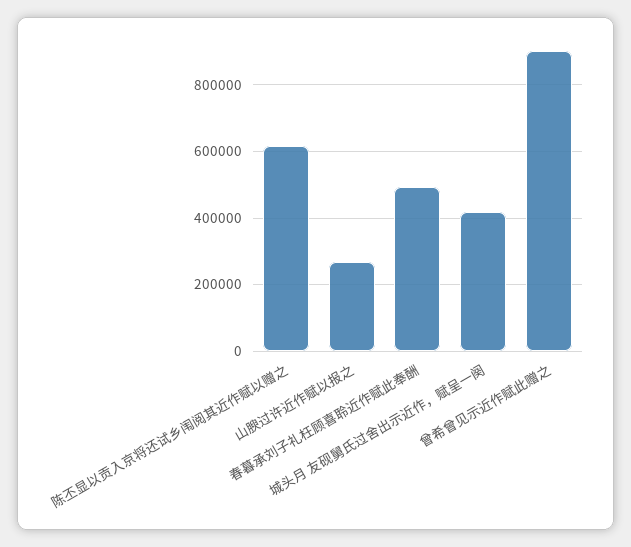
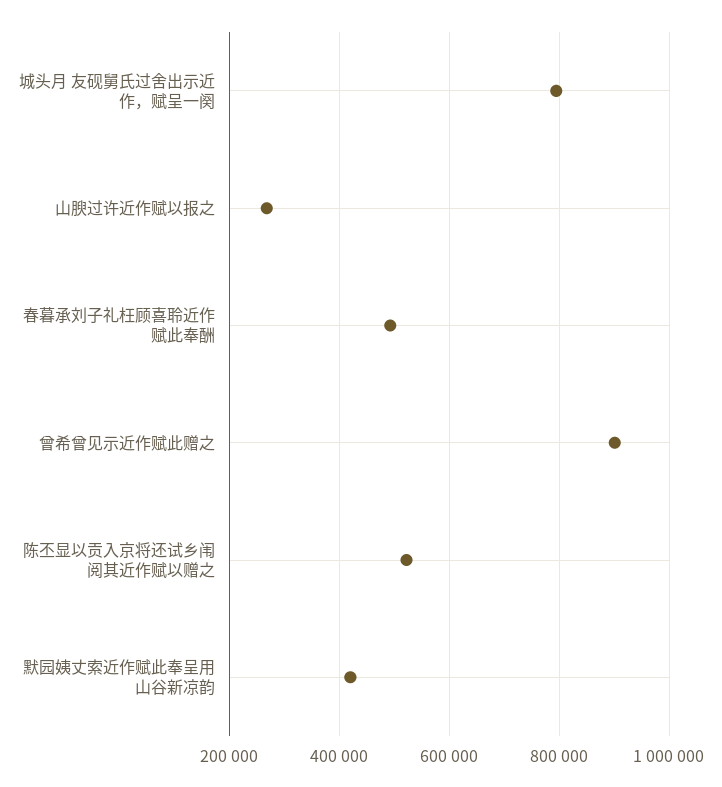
陈丕显以贡入京将还试乡闱阅其近作赋以赠之: 620000 -> 520000
城头月 友砚舅氏过舍出示近作，赋呈一阕: 420000 -> 800000
默园姨丈索近作赋此奉呈用山谷新凉韵: none -> 420000

